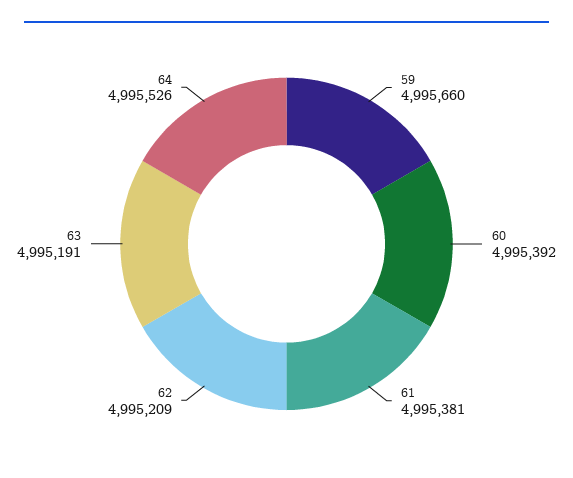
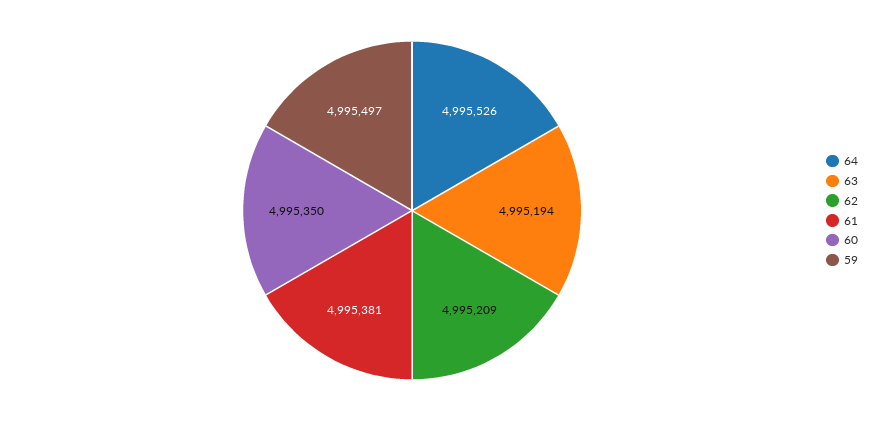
59: 4995660 -> 4995497
60: 4995392 -> 4995350
63: 4995191 -> 4995194

